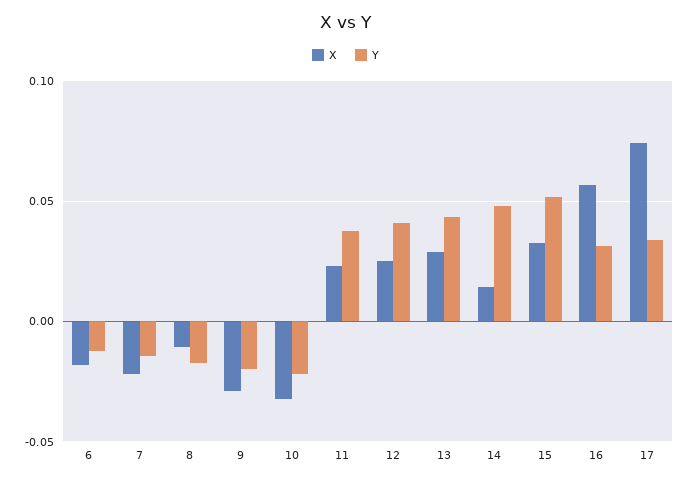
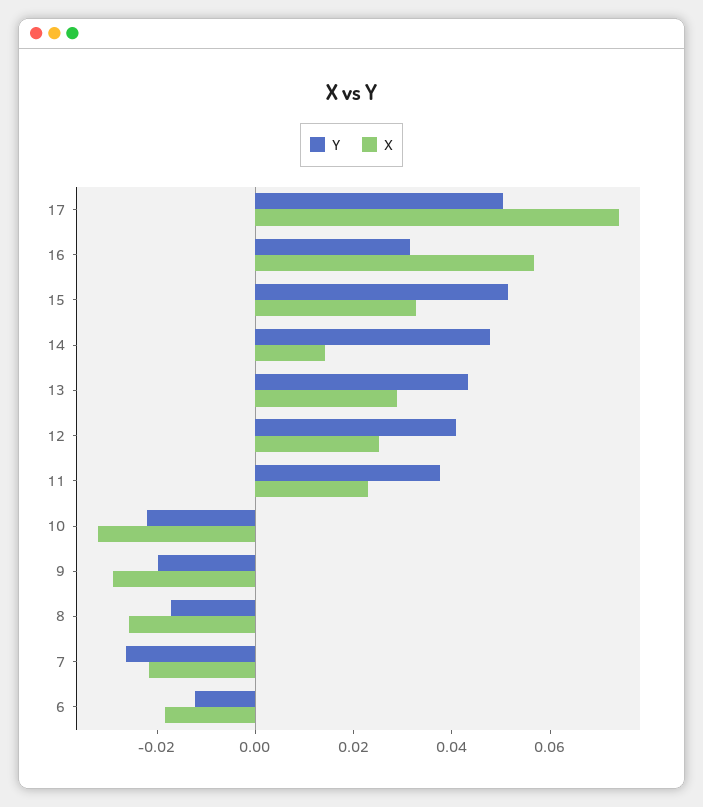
Y, 7: -0.015 -> -0.025
X, 8: -0.01 -> -0.025
Y, 17: 0.035 -> 0.05

